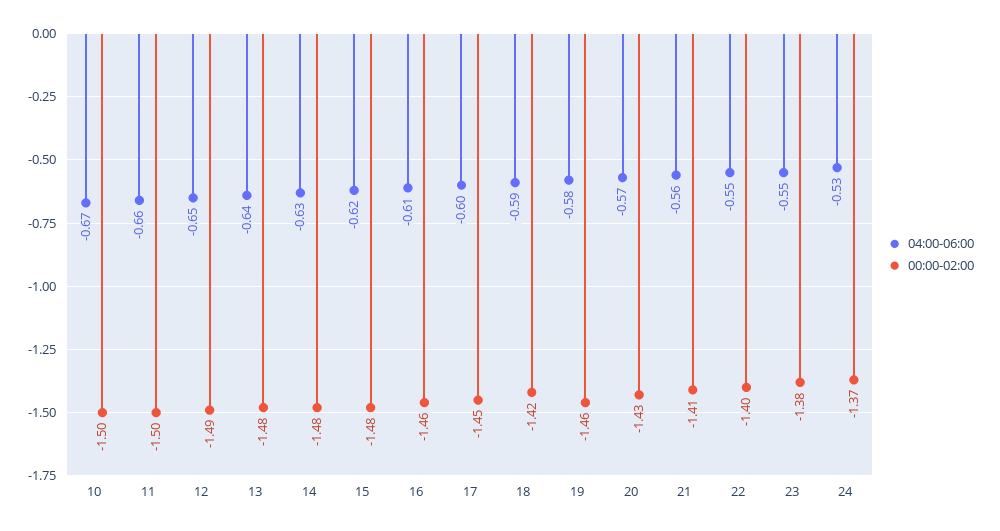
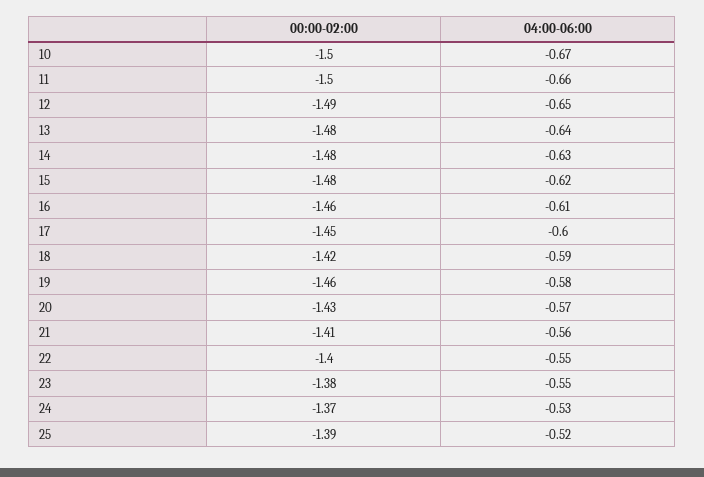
00:00-02:00, 25: none -> -1.39
04:00-06:00, 25: none -> -0.52

